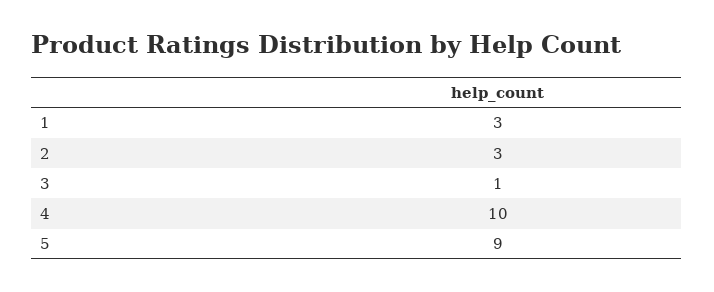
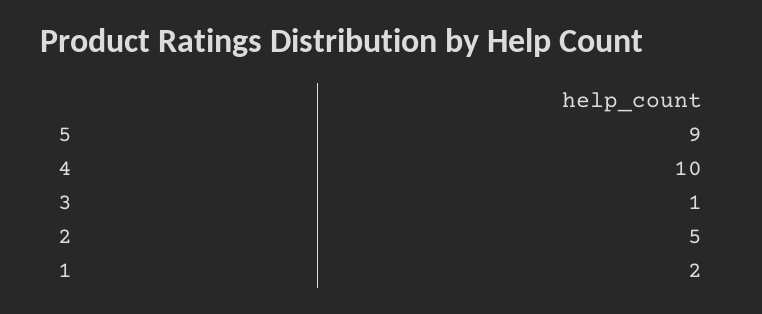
1: 3 -> 2
2: 3 -> 5

